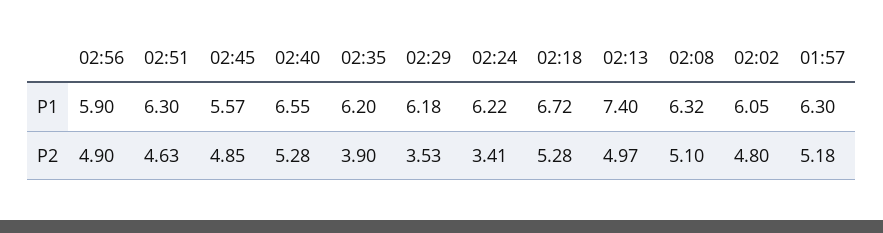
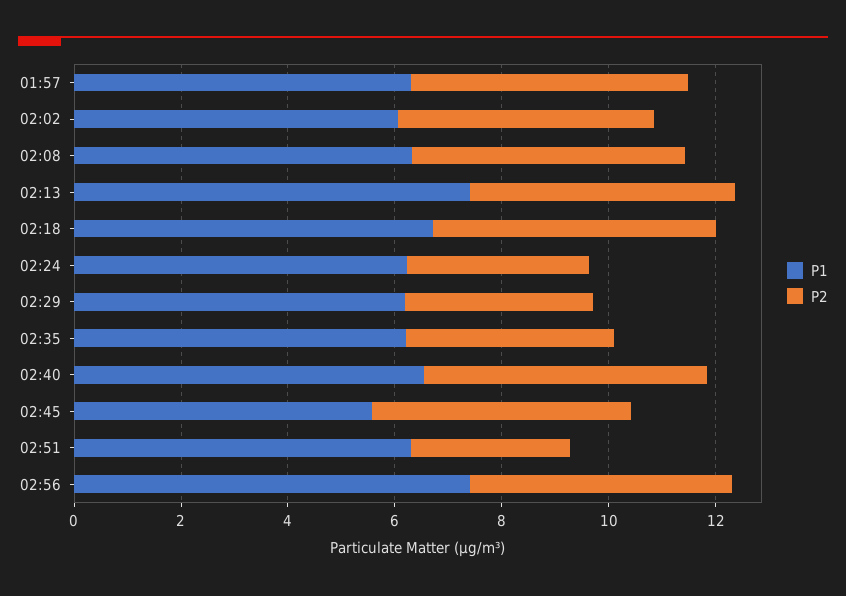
P1, 02:56: 5.9 -> 7.5
P2, 02:51: 4.63 -> 3

